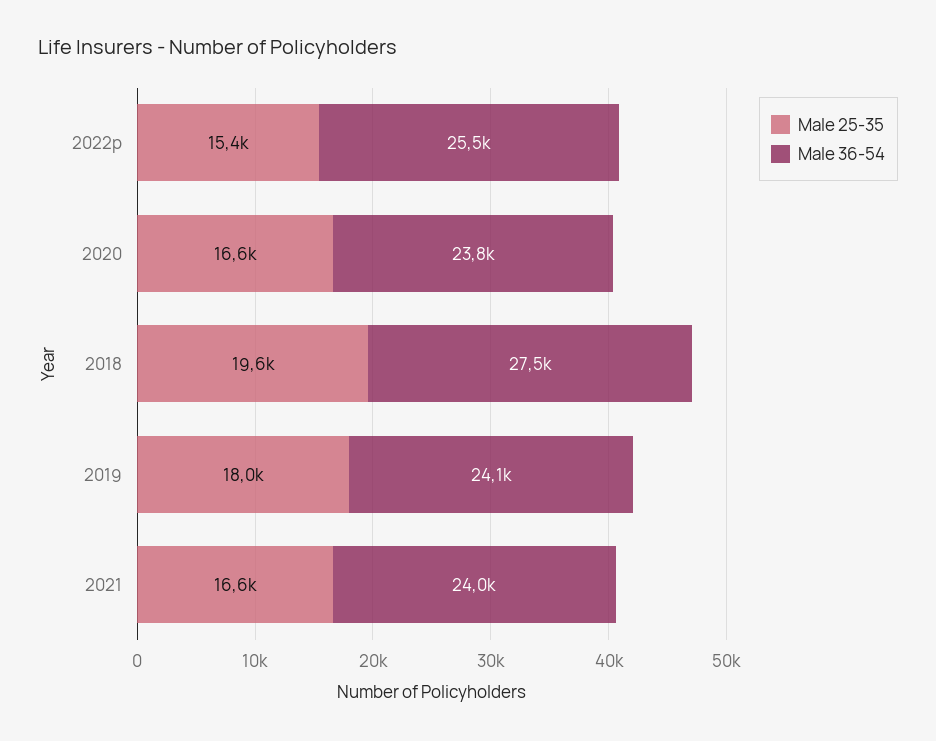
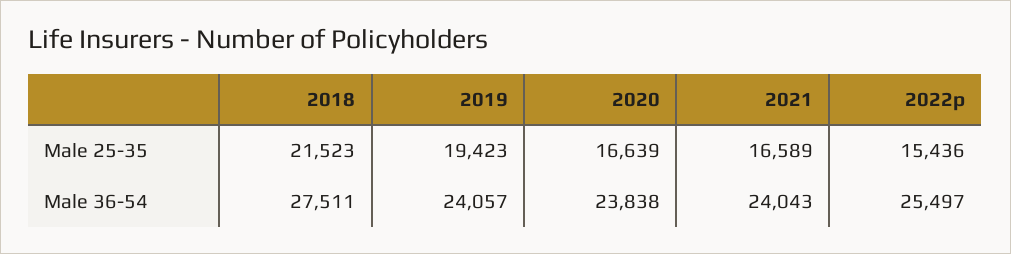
Male 25-35, 2018: 19600 -> 21523
Male 25-35, 2019: 18000 -> 19423

